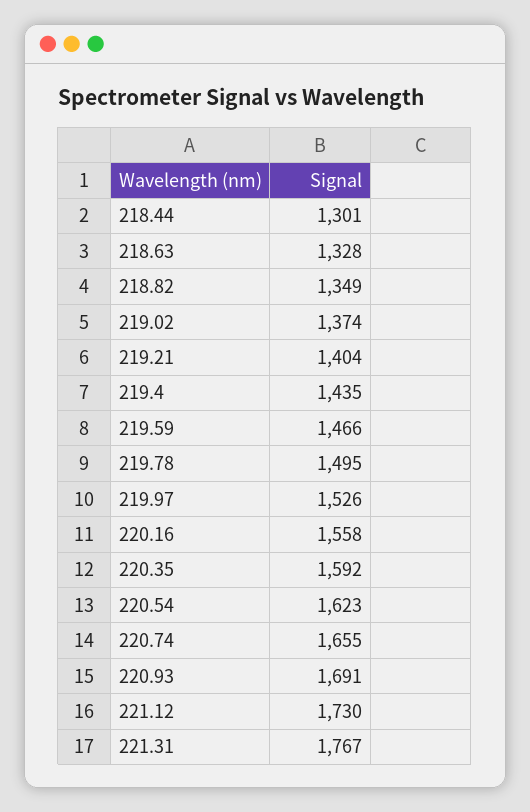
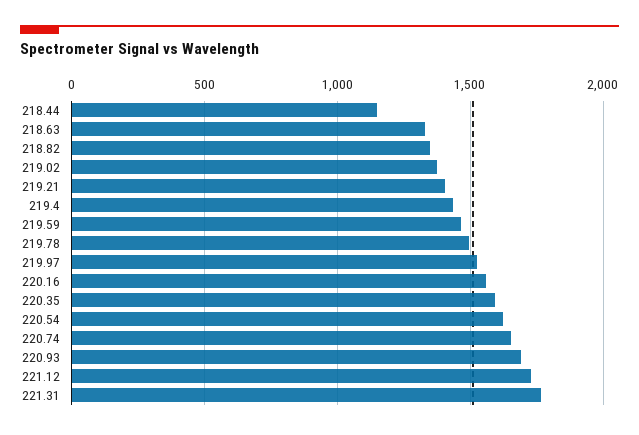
218.44: 1301 -> 1150

